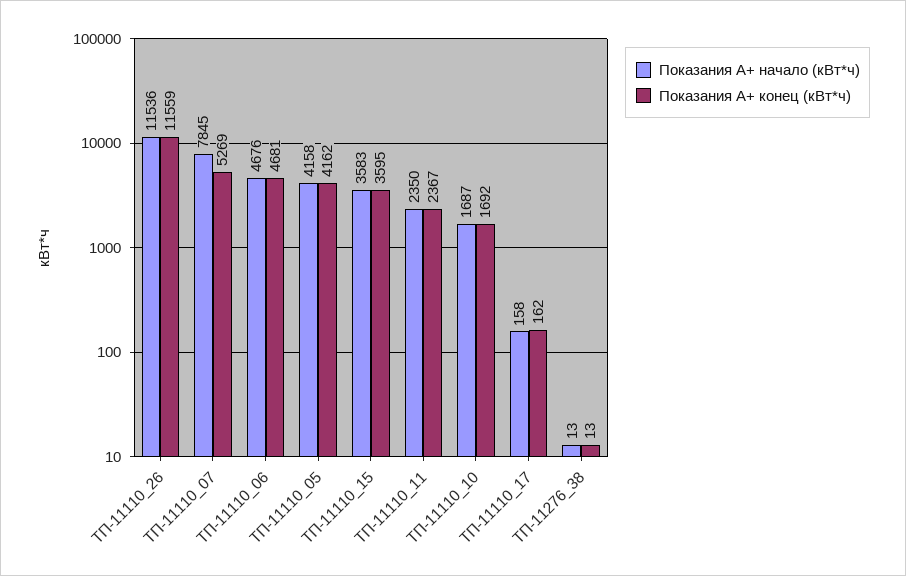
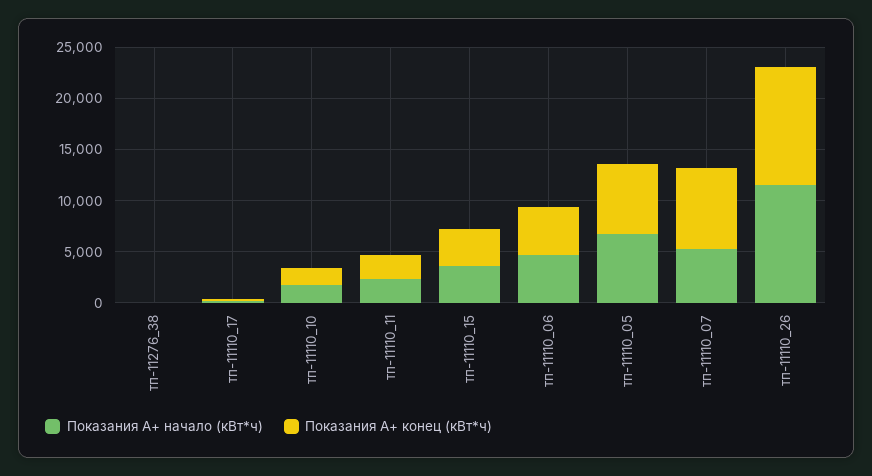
Показания А+ начало (кВт*ч), ТП-11110_07: 7845 -> 5000
Показания А+ конец (кВт*ч), ТП-11110_07: 5269 -> 8000
Показания А+ начало (кВт*ч), ТП-11110_05: 4158 -> 7000
Показания А+ конец (кВт*ч), ТП-11110_05: 4162 -> 7000

